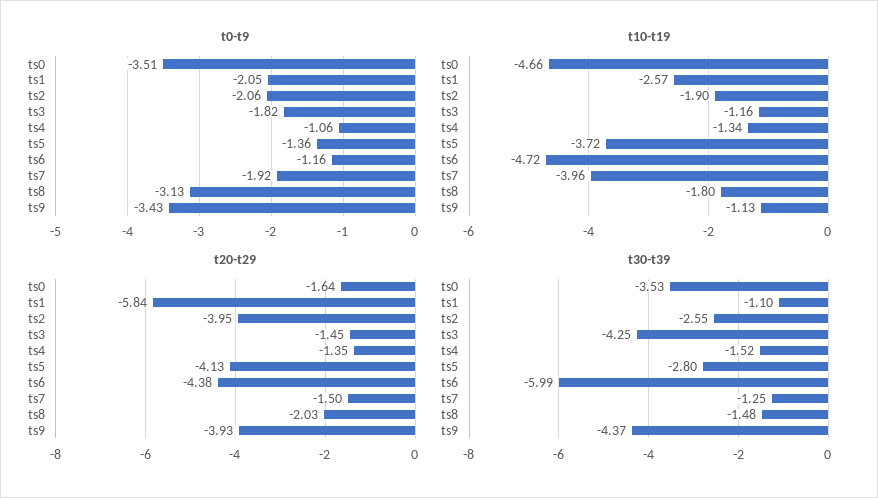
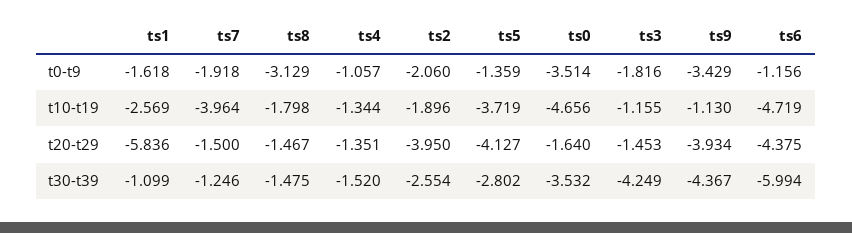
t0-t9, ts1: -2.05 -> -1.618
t20-t29, ts8: -2.03 -> -1.467

